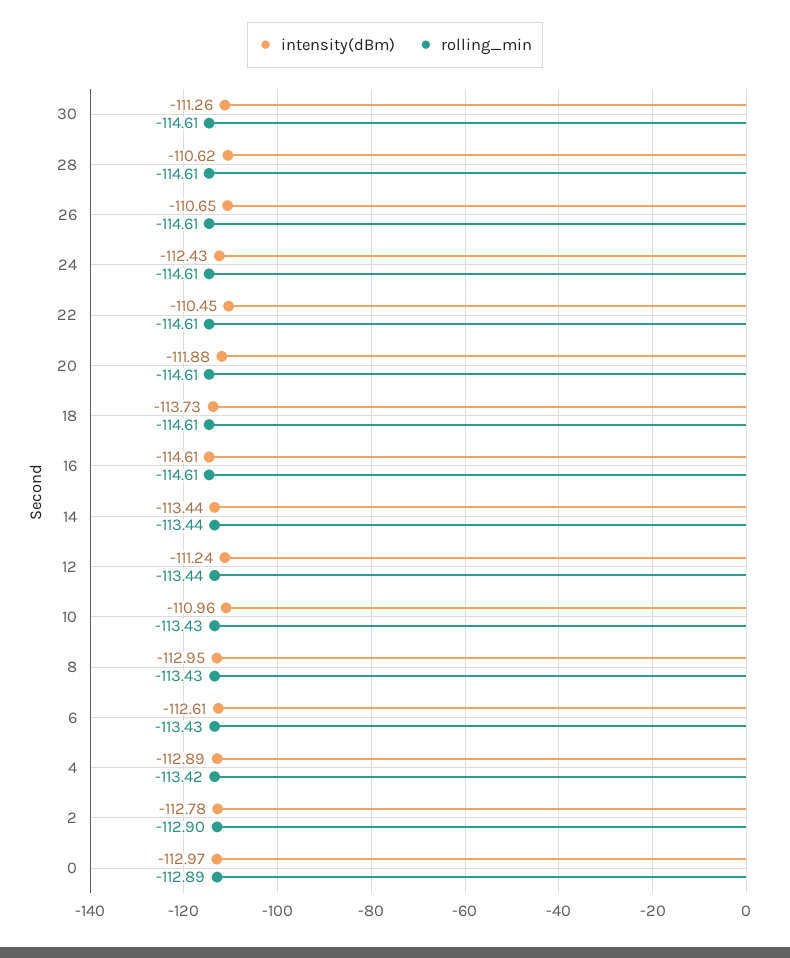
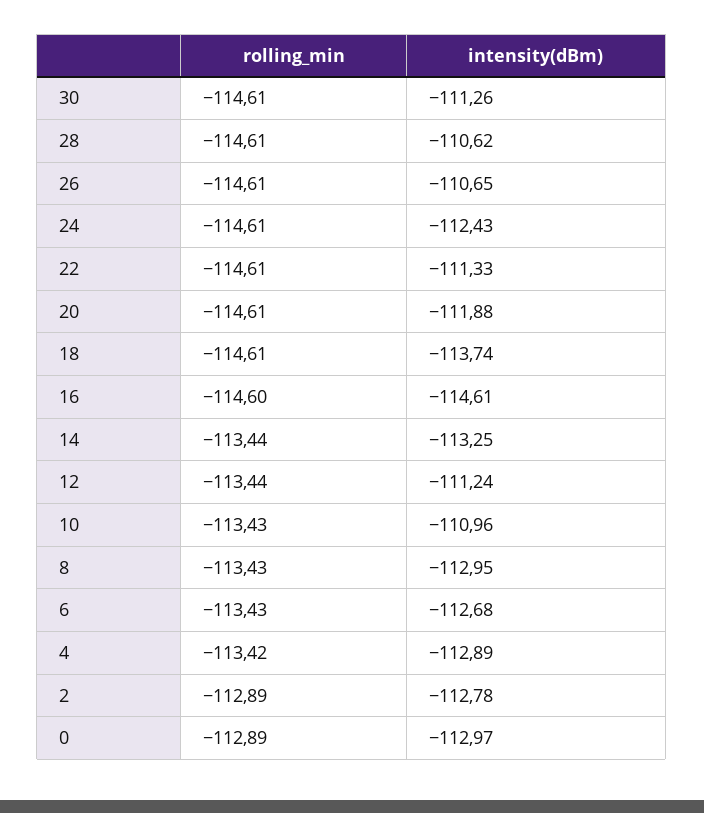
intensity(dBm), 22: -110.45 -> -111.33
intensity(dBm), 18: -113.73 -> -113.74
rolling_min, 16: -114.61 -> -114.6
intensity(dBm), 14: -113.44 -> -113.25
intensity(dBm), 6: -112.61 -> -112.68
rolling_min, 2: -112.9 -> -112.89

